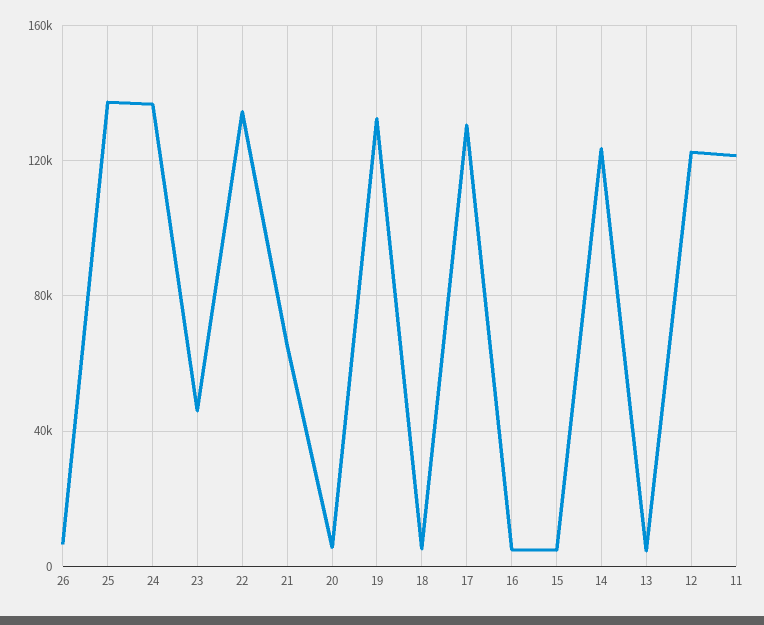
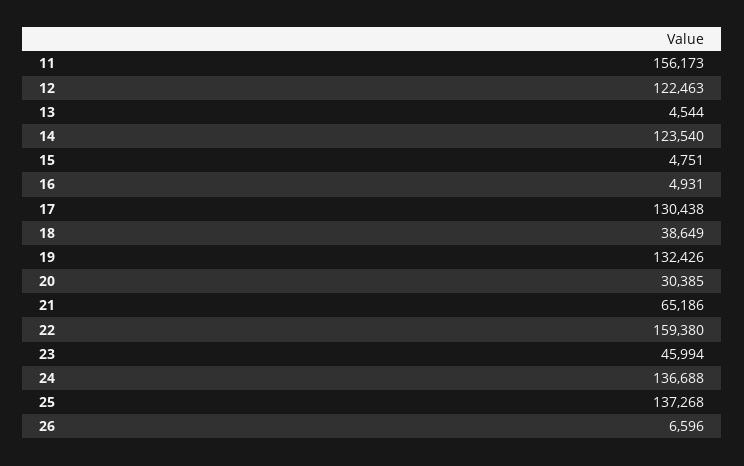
22: 135000 -> 159380
20: 5000 -> 30385
18: 5000 -> 38649
11: 120000 -> 156173

